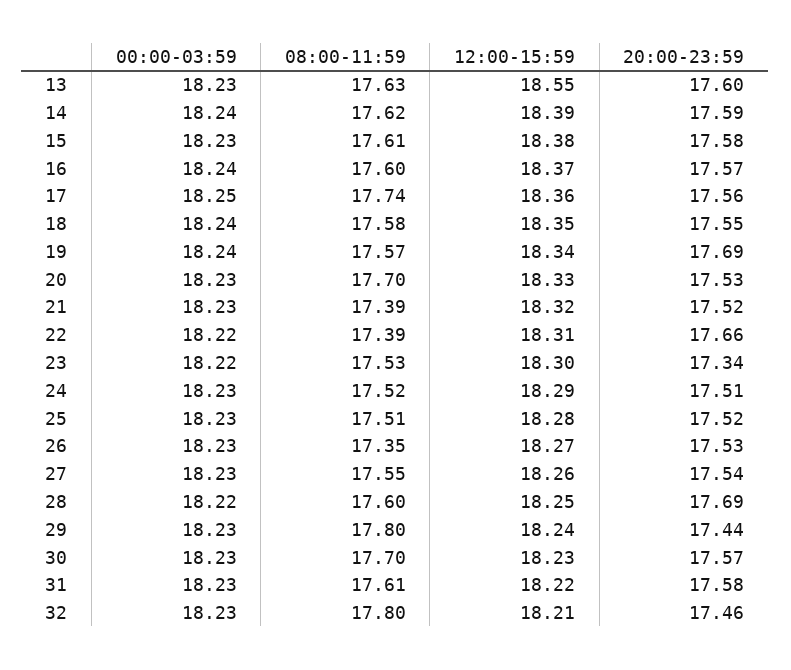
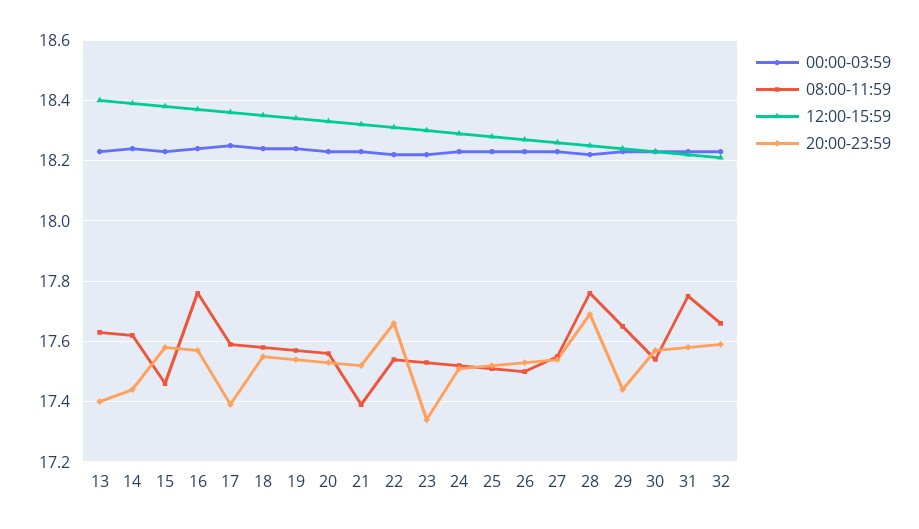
12:00-15:59, 13: 18.55 -> 18.4
20:00-23:59, 13: 17.6 -> 17.4
20:00-23:59, 14: 17.59 -> 17.45
08:00-11:59, 15: 17.61 -> 17.45
08:00-11:59, 16: 17.6 -> 17.75
08:00-11:59, 17: 17.74 -> 17.6
20:00-23:59, 17: 17.56 -> 17.4
20:00-23:59, 19: 17.69 -> 17.55
08:00-11:59, 20: 17.7 -> 17.55
08:00-11:59, 22: 17.39 -> 17.55
08:00-11:59, 26: 17.35 -> 17.5
08:00-11:59, 28: 17.6 -> 17.75
08:00-11:59, 29: 17.8 -> 17.65
08:00-11:59, 30: 17.7 -> 17.55
08:00-11:59, 31: 17.61 -> 17.75
08:00-11:59, 32: 17.8 -> 17.65
20:00-23:59, 32: 17.46 -> 17.6

